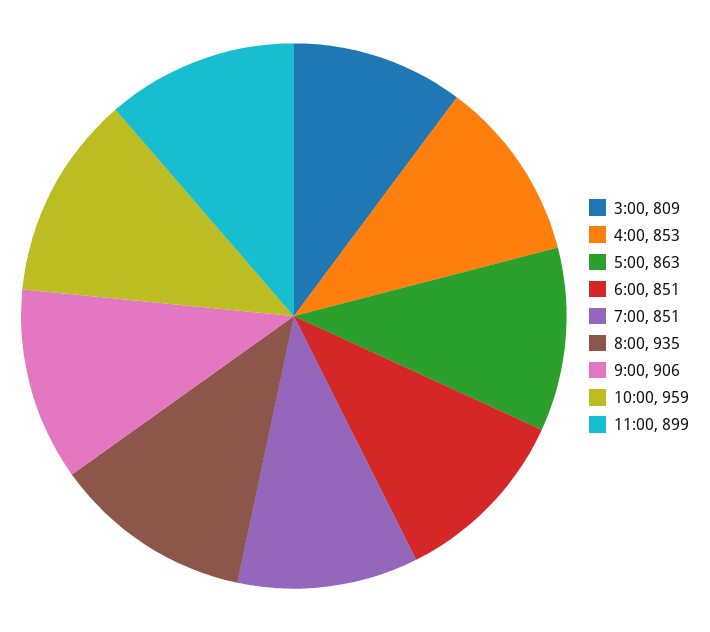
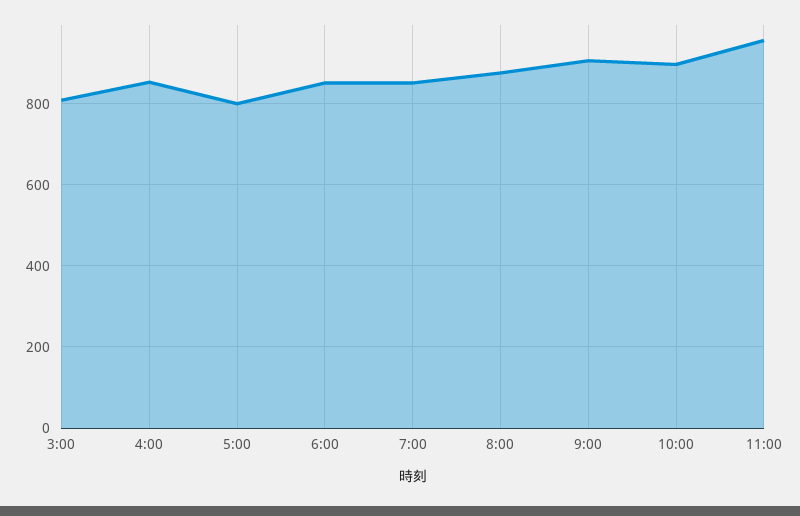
5:00: 863 -> 800
8:00: 935 -> 880
10:00: 959 -> 900
11:00: 899 -> 960

